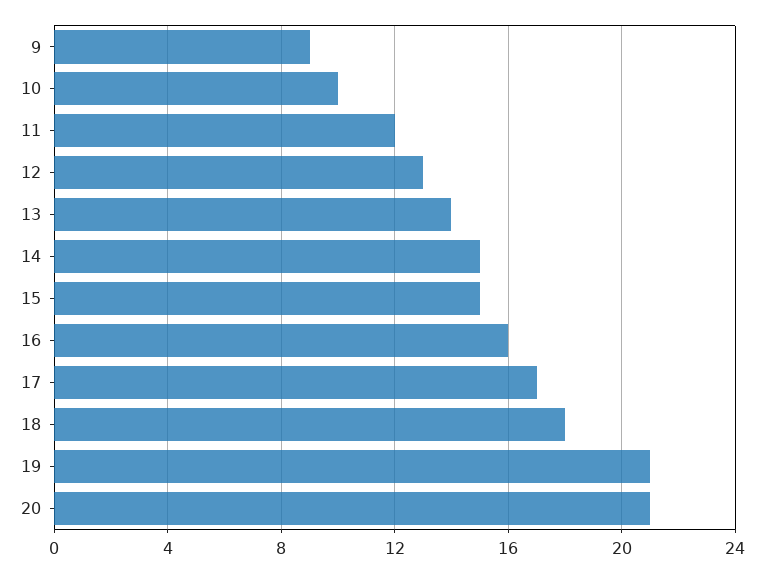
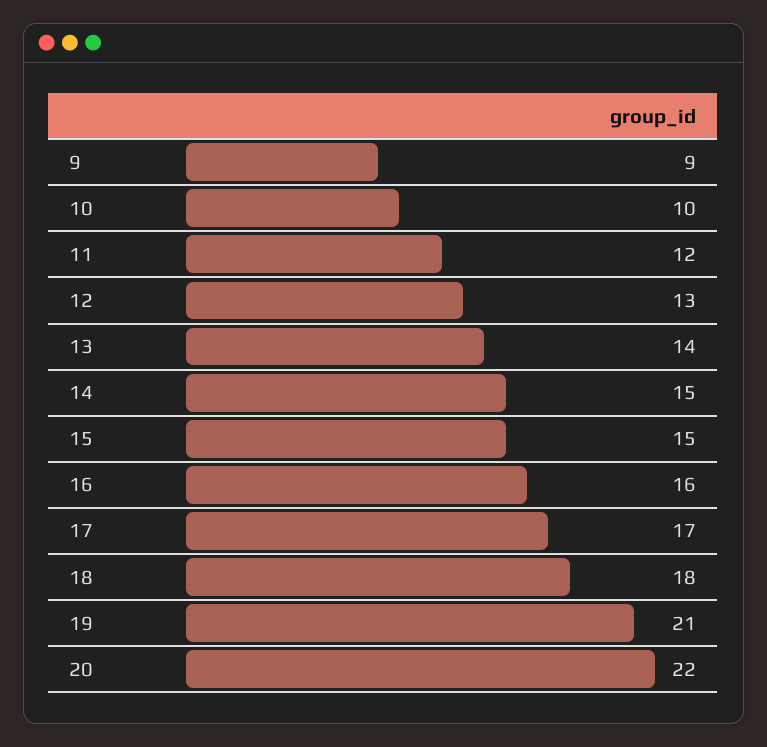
20: 21 -> 22

